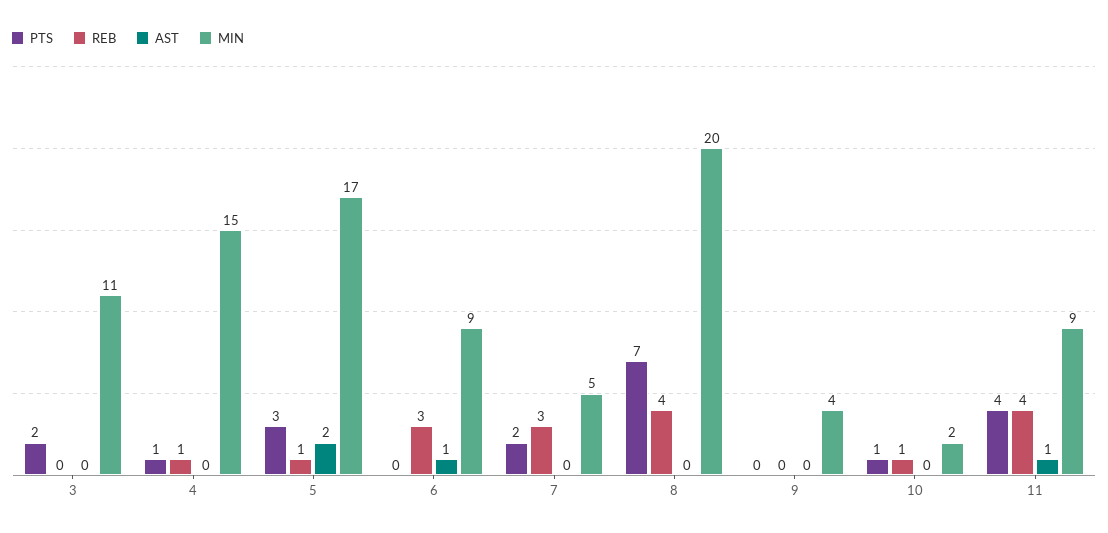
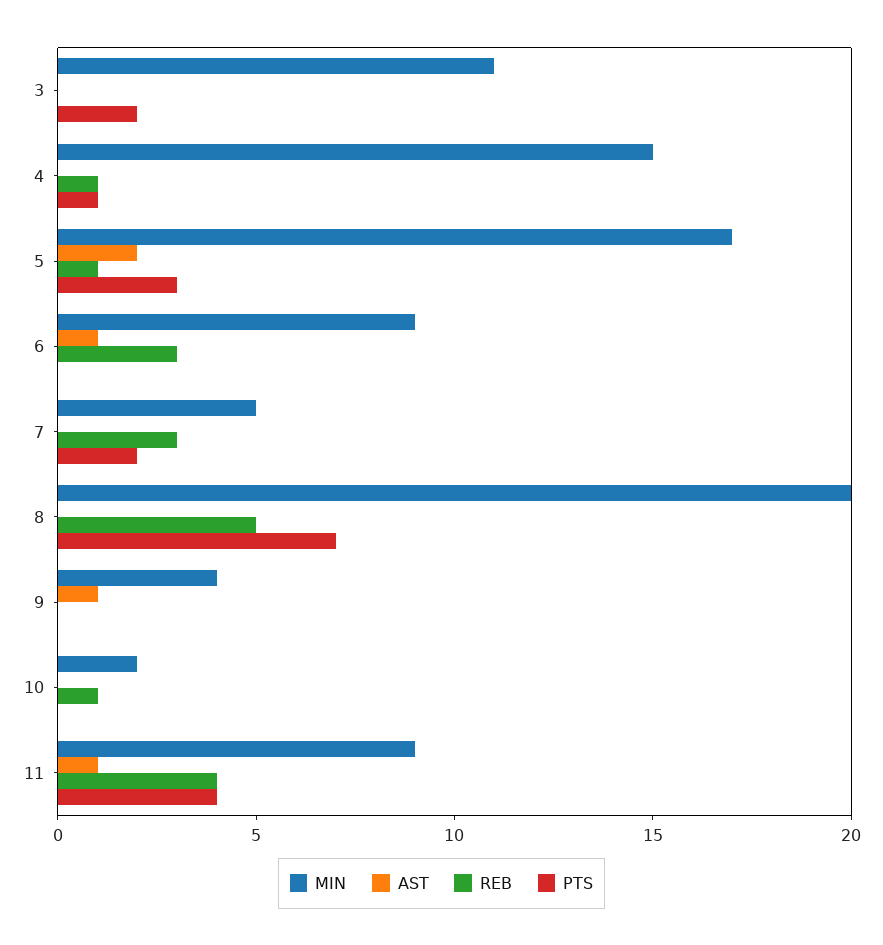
REB, 8: 4 -> 5
AST, 9: 0 -> 1
PTS, 10: 1 -> 0

